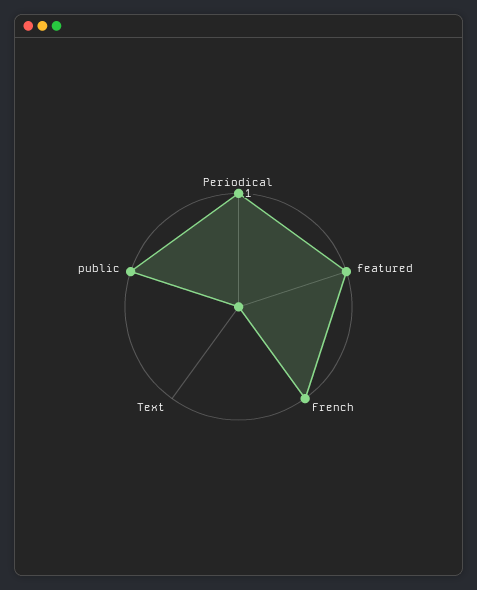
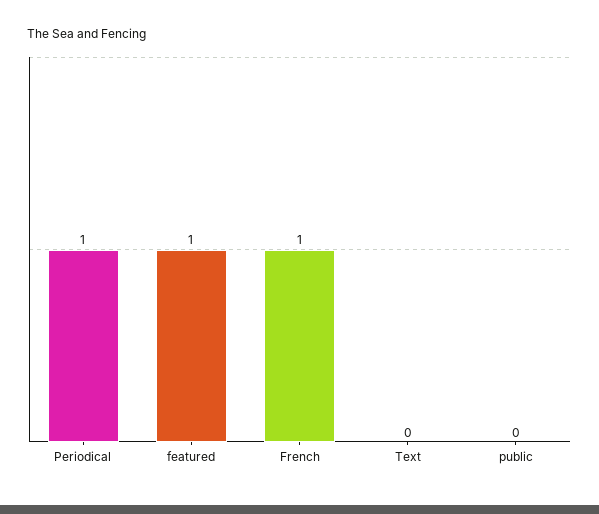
public: 1 -> 0

